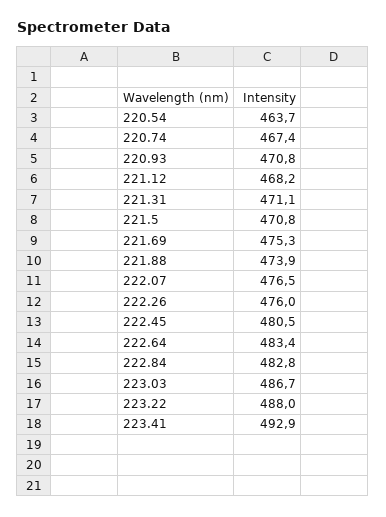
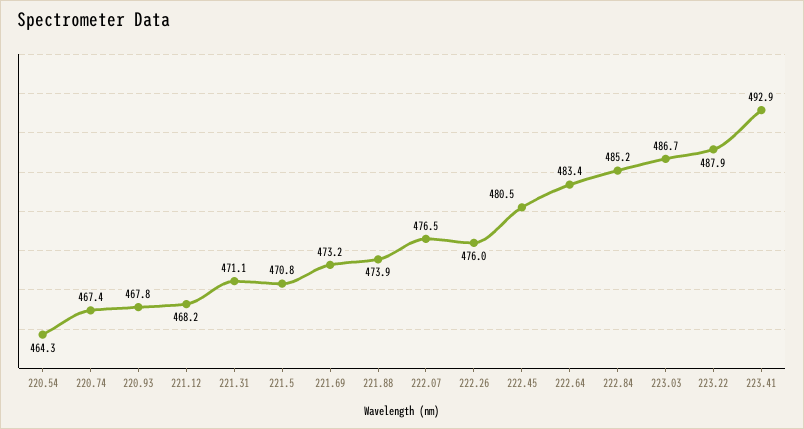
220.54: 463.7 -> 464.3
220.93: 470.8 -> 467.8
221.69: 475.3 -> 473.2
222.84: 482.8 -> 485.2
223.22: 488 -> 487.9

